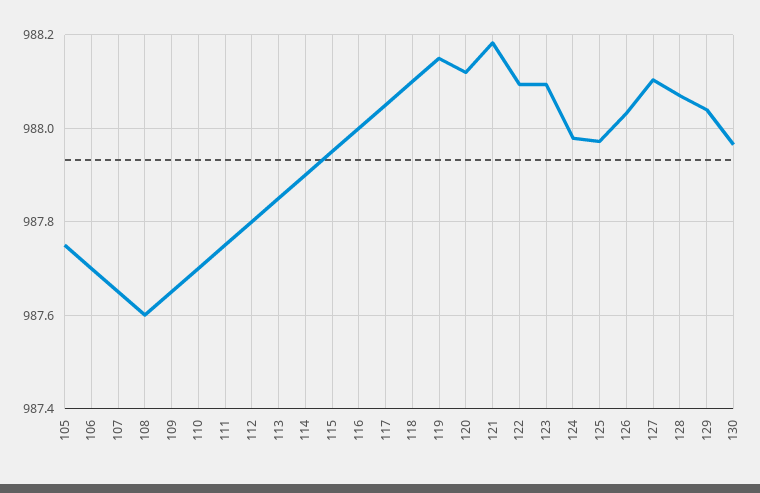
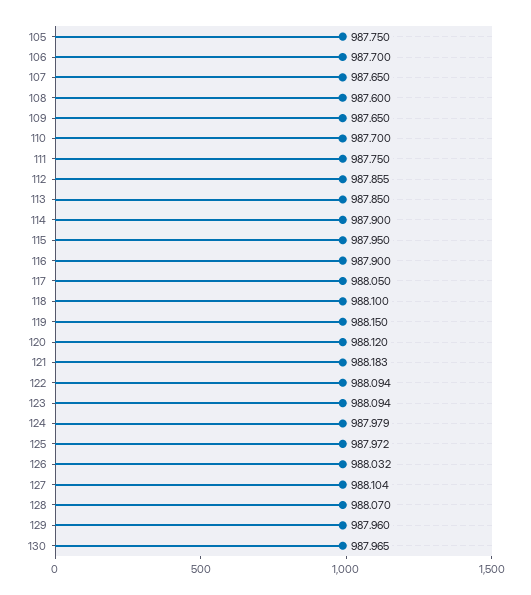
112: 987.8 -> 987.855
116: 988 -> 987.9
129: 988.04 -> 987.96

